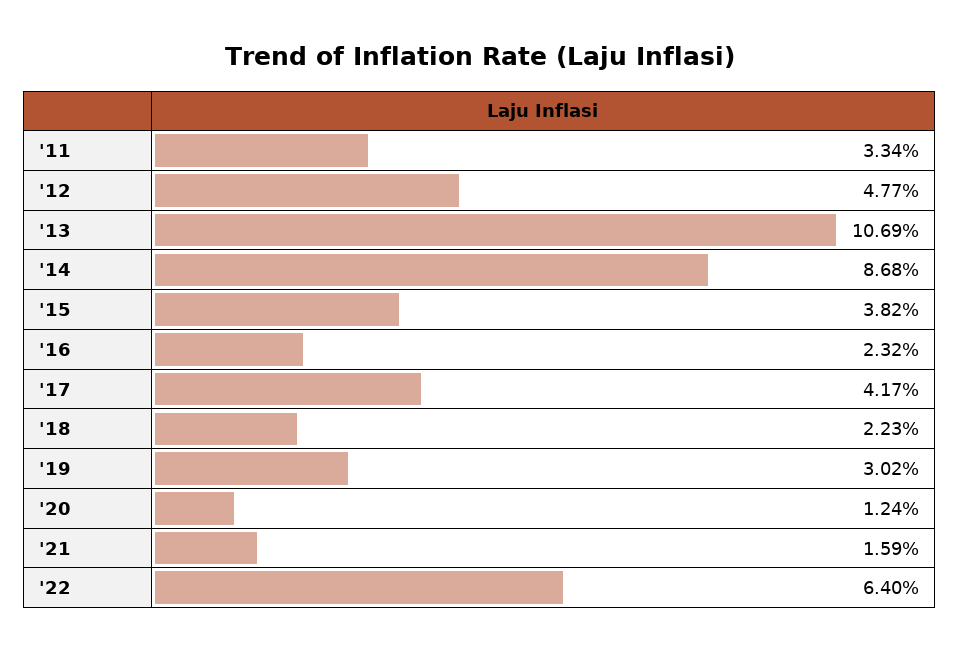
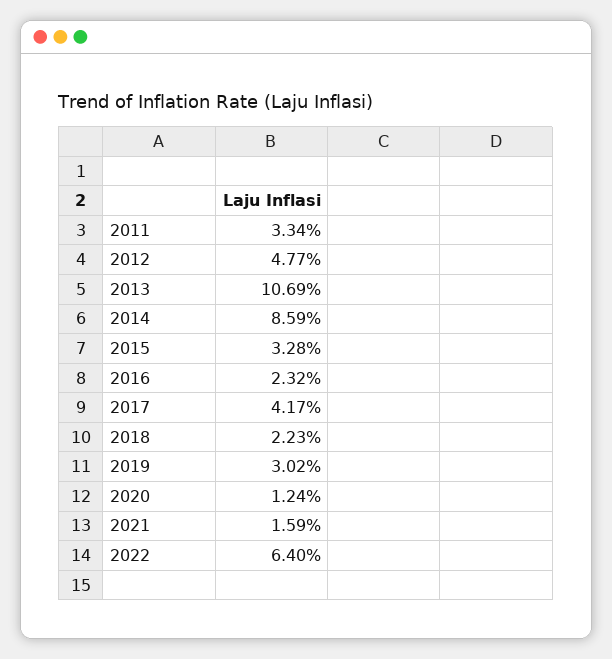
'14: 8.68 -> 8.59
'15: 3.82 -> 3.28

